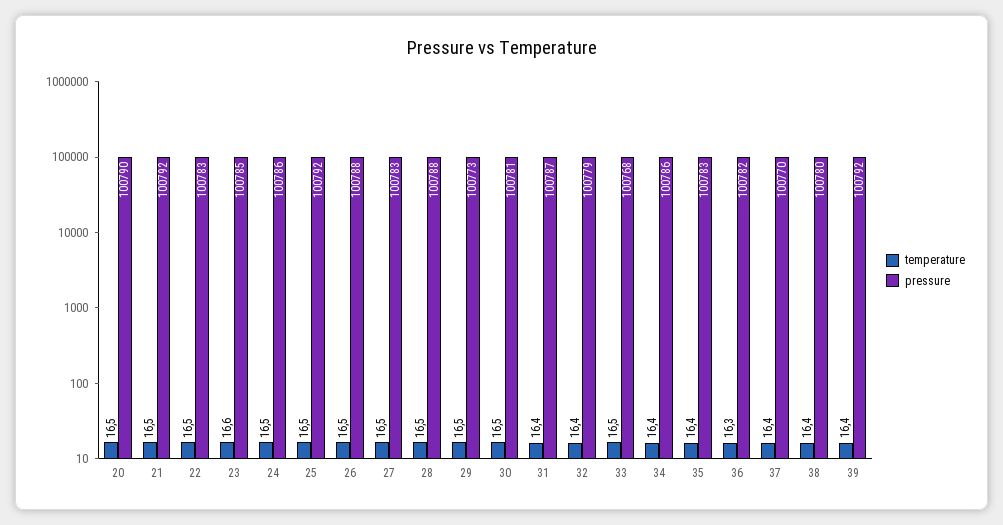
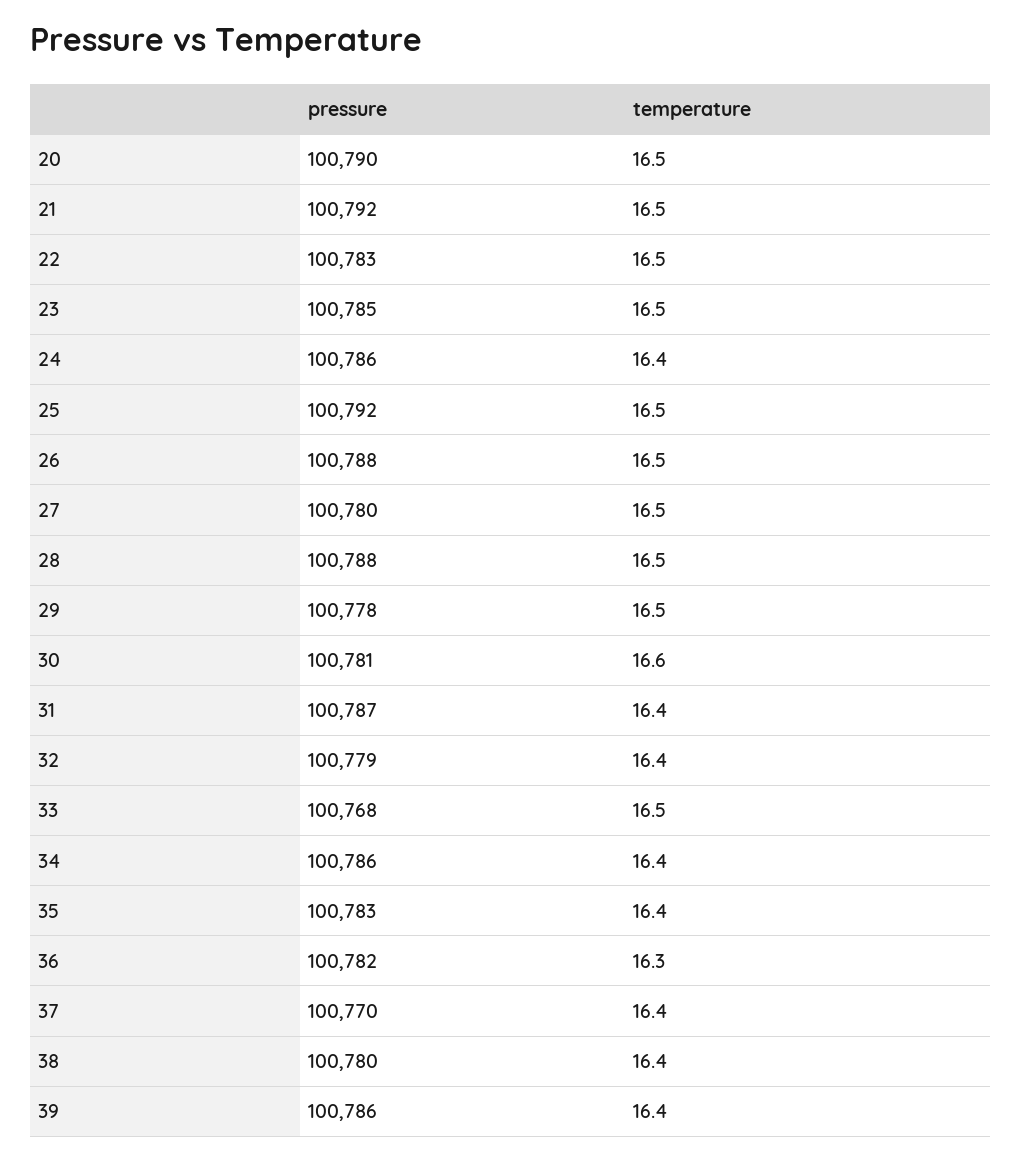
temperature, 23: 16.6 -> 16.5
temperature, 24: 16.5 -> 16.4
pressure, 27: 100783 -> 100780
pressure, 29: 100773 -> 100778
temperature, 30: 16.5 -> 16.6
pressure, 39: 100792 -> 100786

